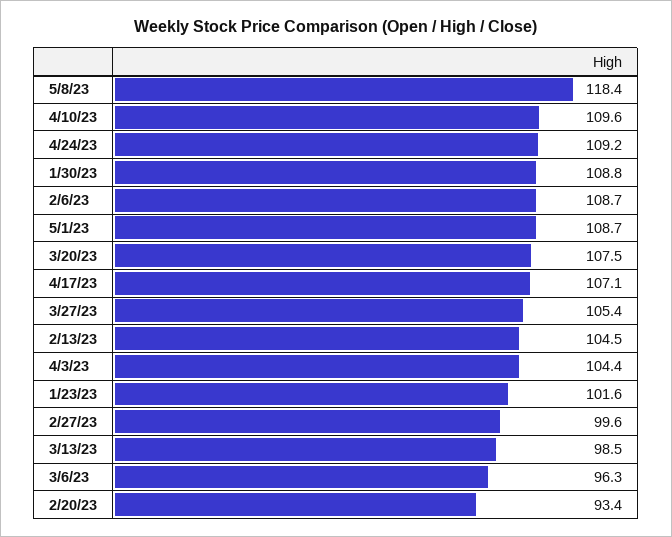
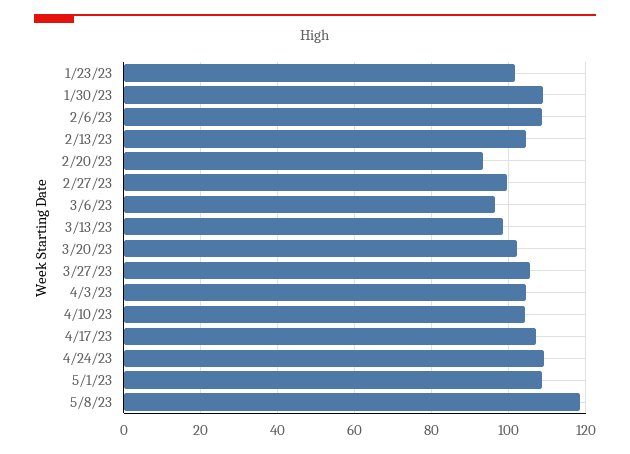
4/10/23: 109.6 -> 104
3/20/23: 107.5 -> 102

